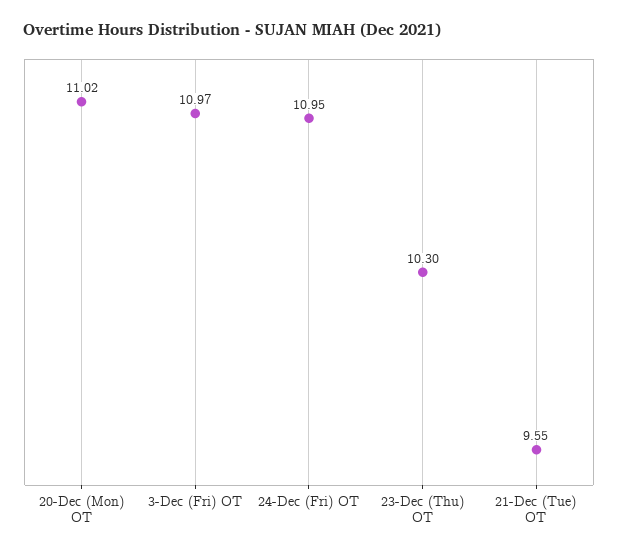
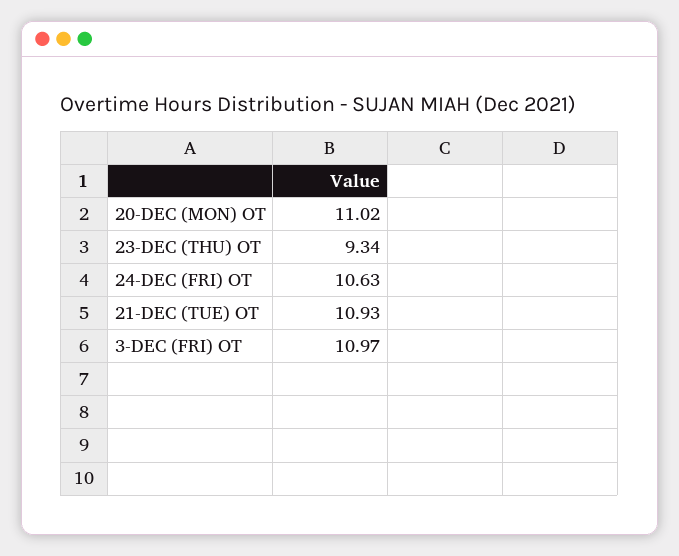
24-Dec (Fri) OT: 10.95 -> 10.63
23-Dec (Thu) OT: 10.3 -> 9.34
21-Dec (Tue) OT: 9.55 -> 10.93

